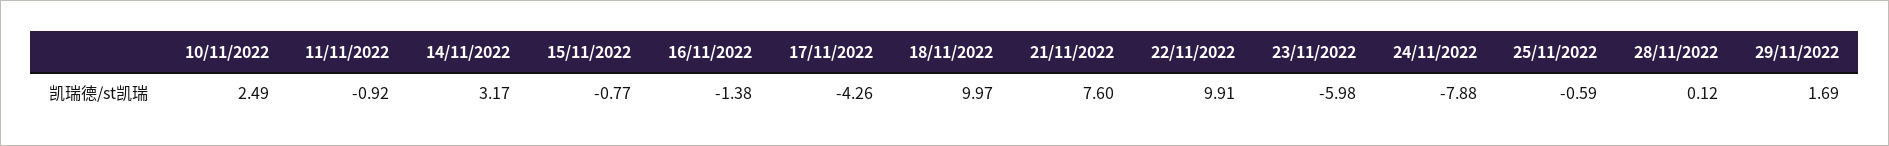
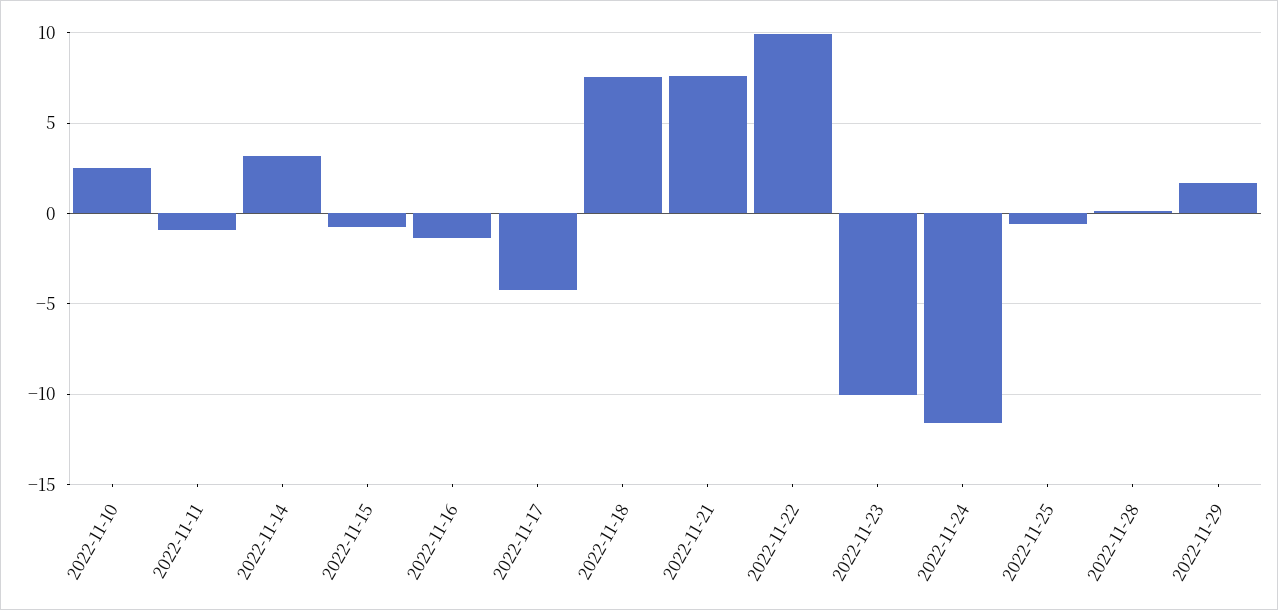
18/11/2022: 9.97 -> 7.5
23/11/2022: -5.98 -> -10
24/11/2022: -7.88 -> -11.5

